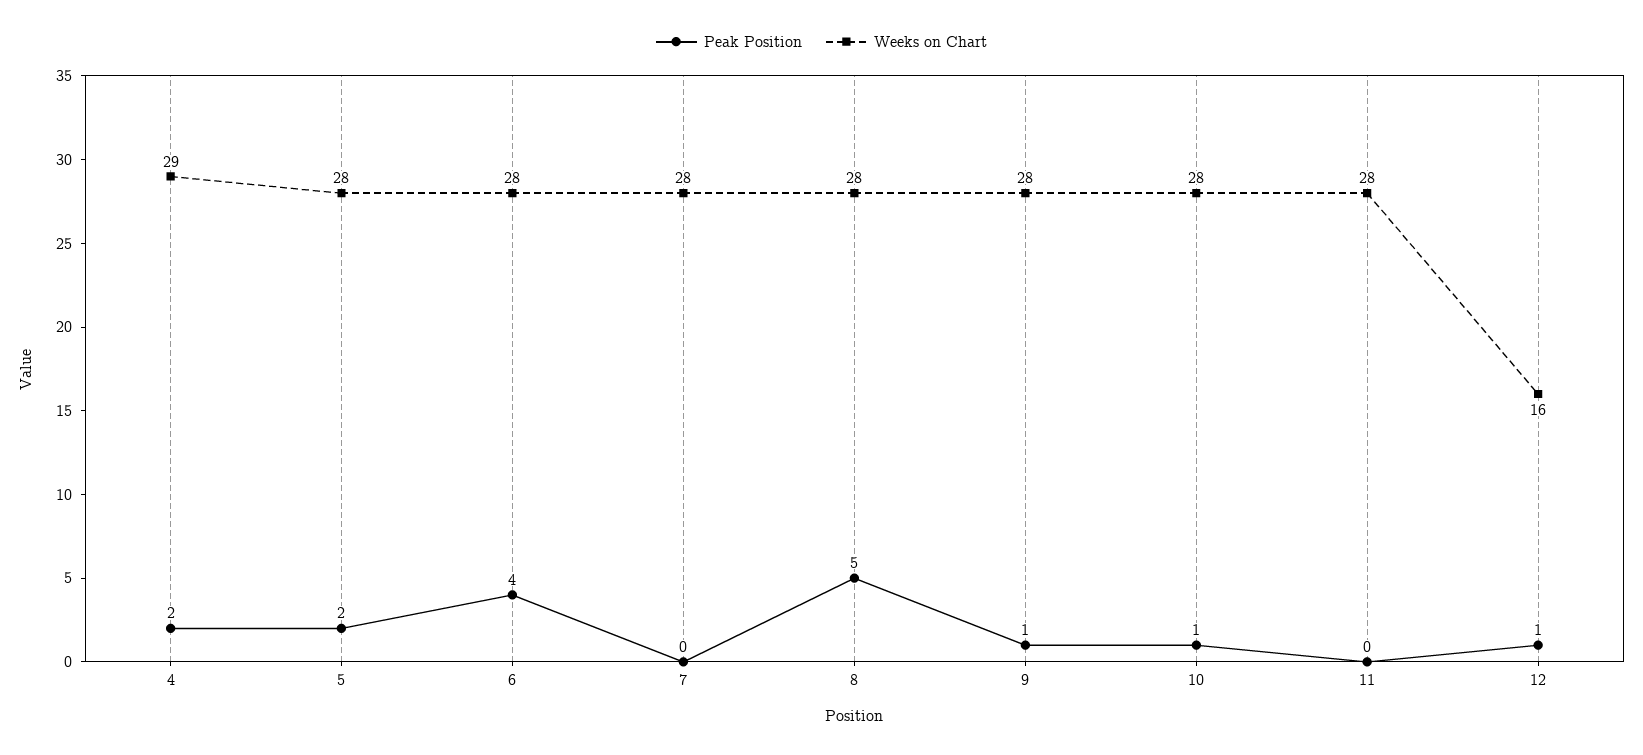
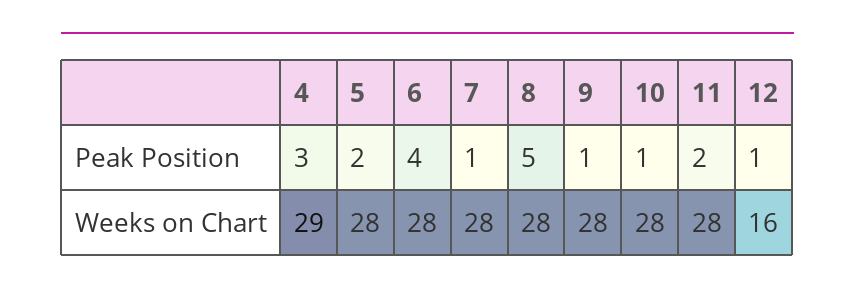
Peak Position, 4: 2 -> 3
Peak Position, 7: 0 -> 1
Peak Position, 11: 0 -> 2

